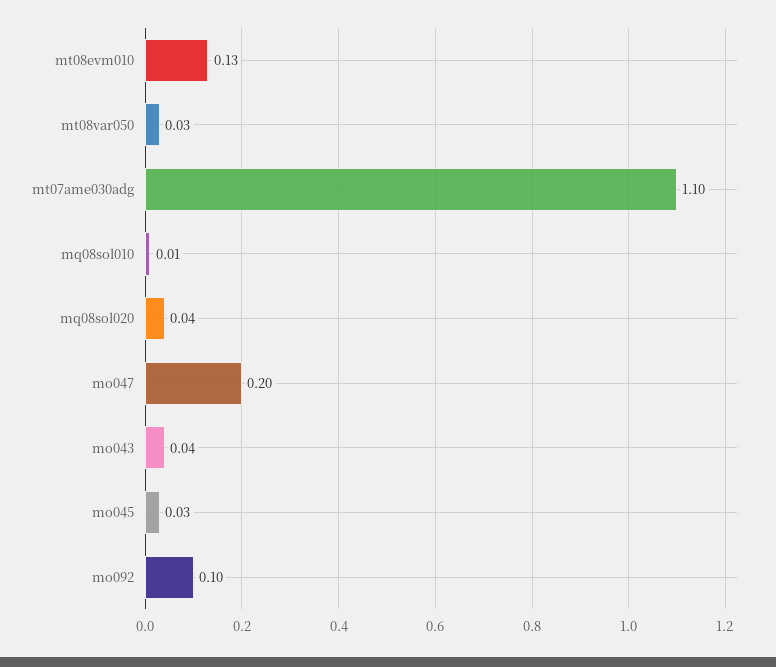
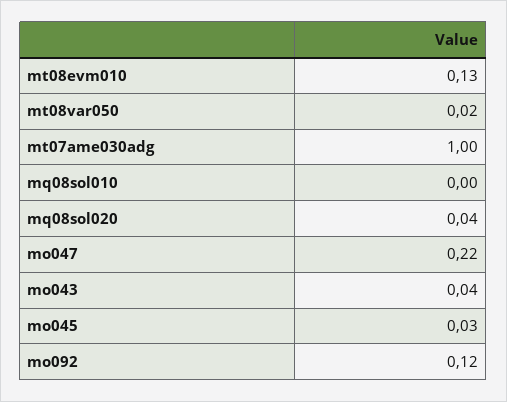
mt08var050: 0.03 -> 0.02
mt07ame030adg: 1.1 -> 1
mq08sol010: 0.01 -> 0
mo047: 0.2 -> 0.22
mo092: 0.1 -> 0.12

